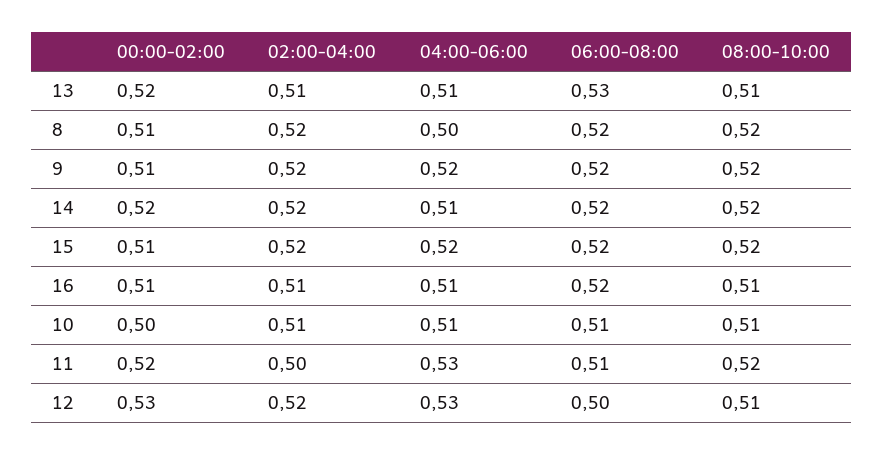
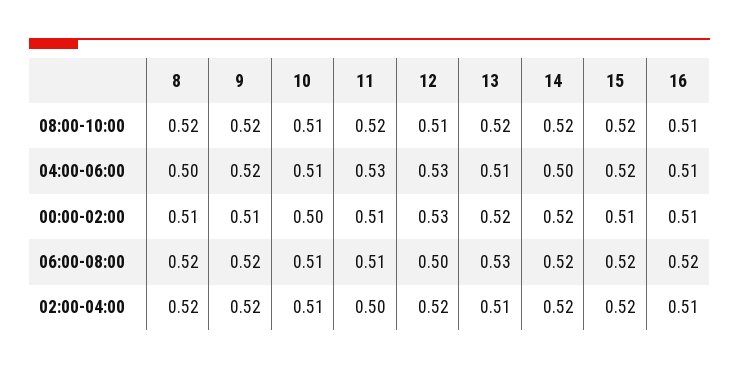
08:00-10:00, 13: 0.51 -> 0.52
04:00-06:00, 14: 0.51 -> 0.5
00:00-02:00, 11: 0.52 -> 0.51

